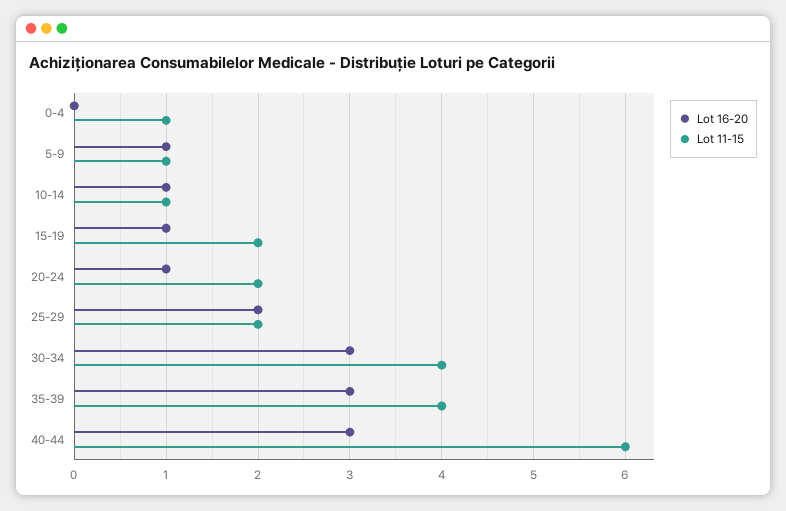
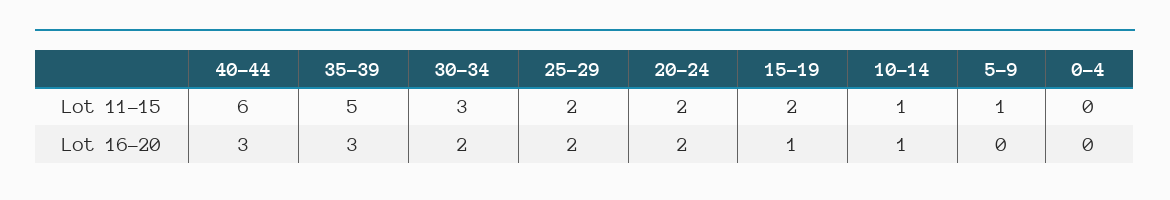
Lot 11-15, 0-4: 1 -> 0
Lot 16-20, 5-9: 1 -> 0
Lot 16-20, 20-24: 1 -> 2
Lot 16-20, 30-34: 3 -> 2
Lot 11-15, 30-34: 4 -> 3
Lot 11-15, 35-39: 4 -> 5

